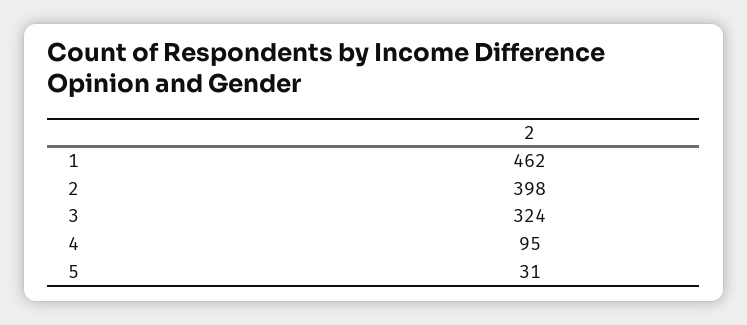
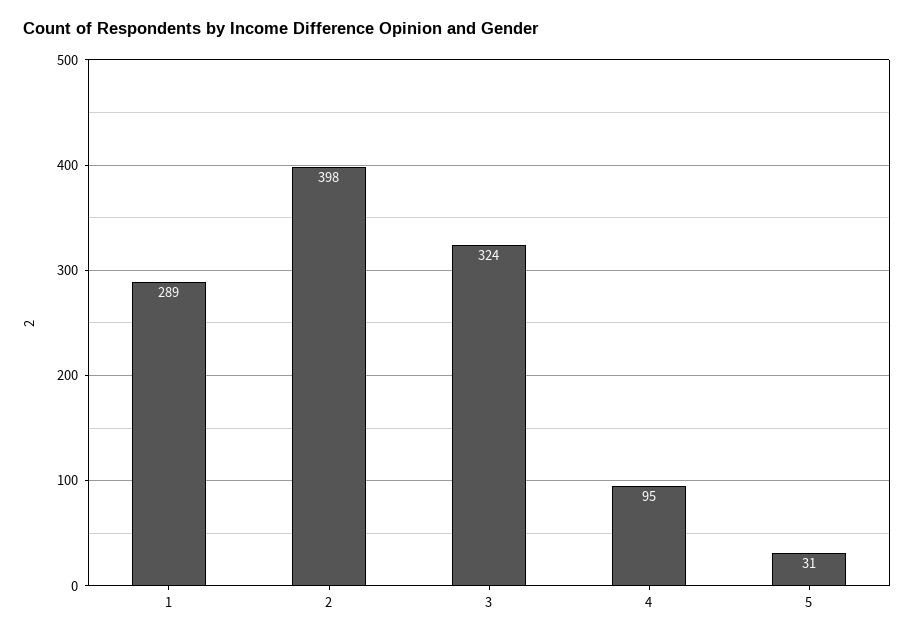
1: 462 -> 289

